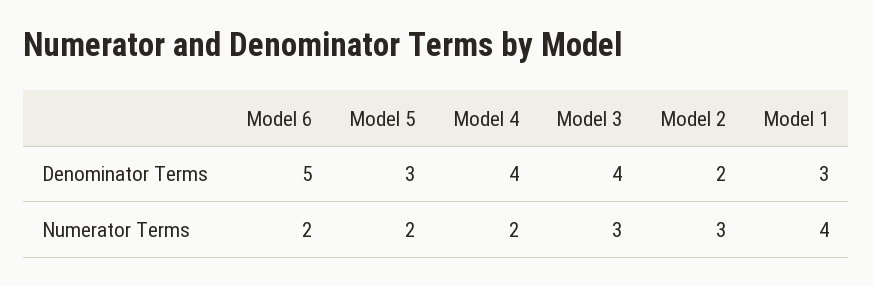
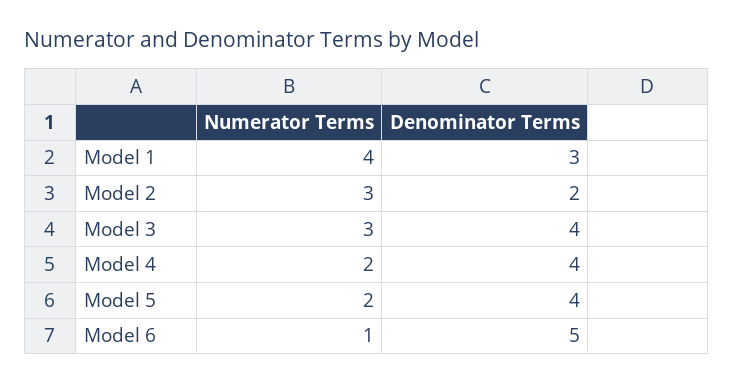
Model 5, Denominator Terms: 3 -> 4
Model 6, Numerator Terms: 2 -> 1

